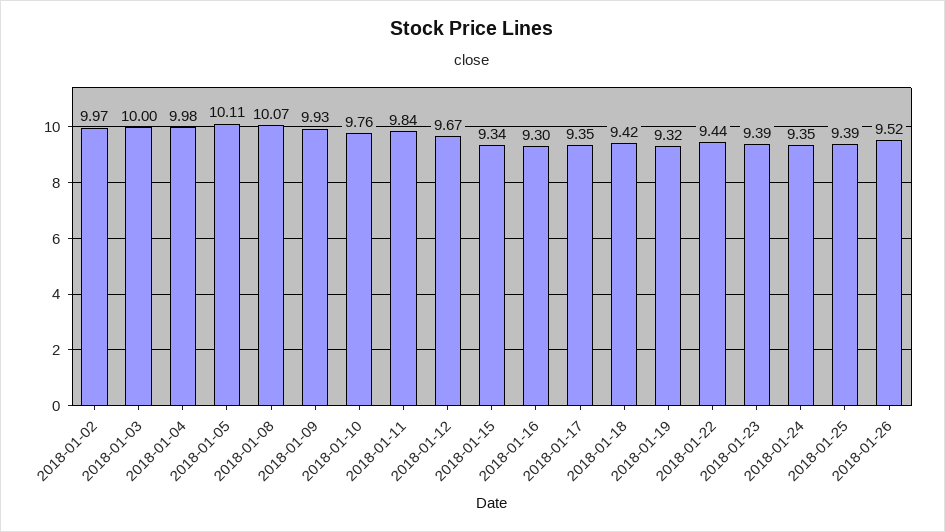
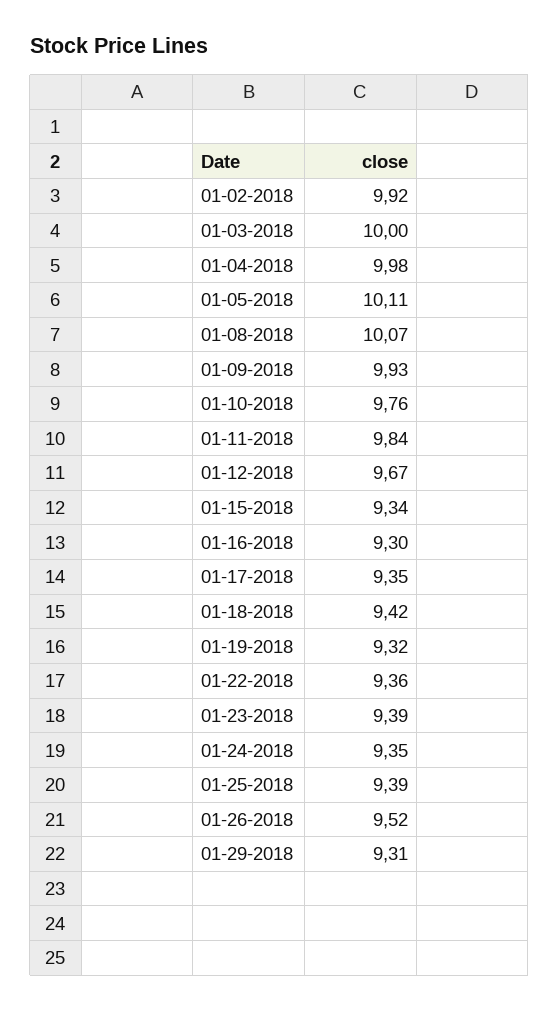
2018-01-02: 9.97 -> 9.92
2018-01-22: 9.44 -> 9.36
01-29-2018: none -> 9.31

